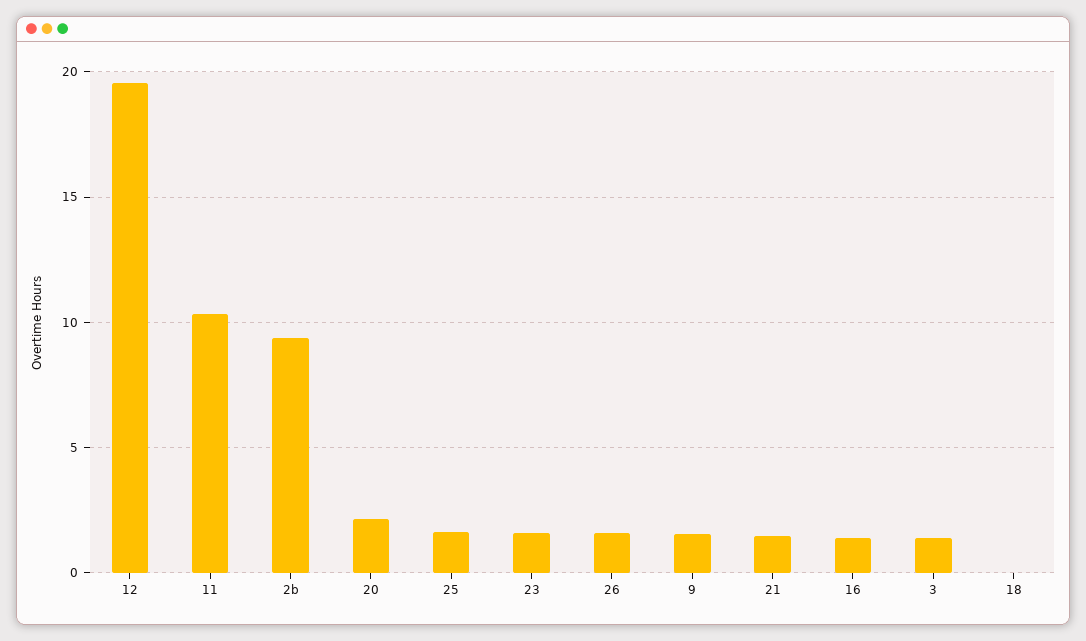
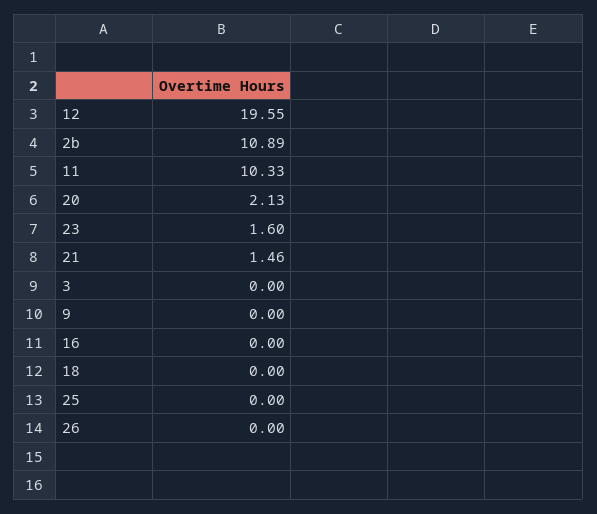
2b: 9.5 -> 10.89
25: 1.5 -> 0
26: 1.5 -> 0
9: 1.5 -> 0
16: 1.5 -> 0
3: 1.5 -> 0

